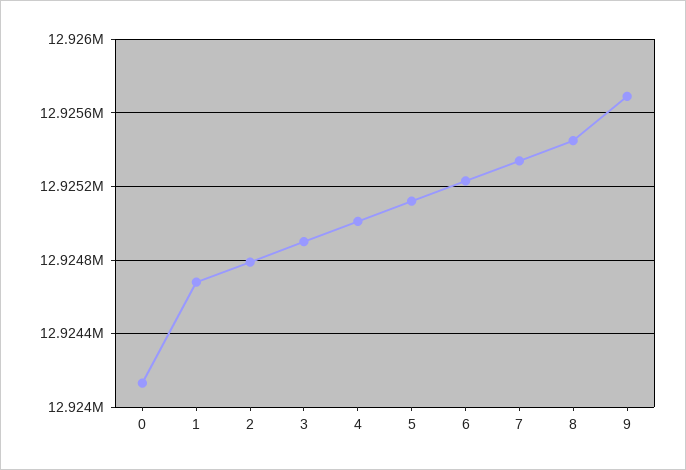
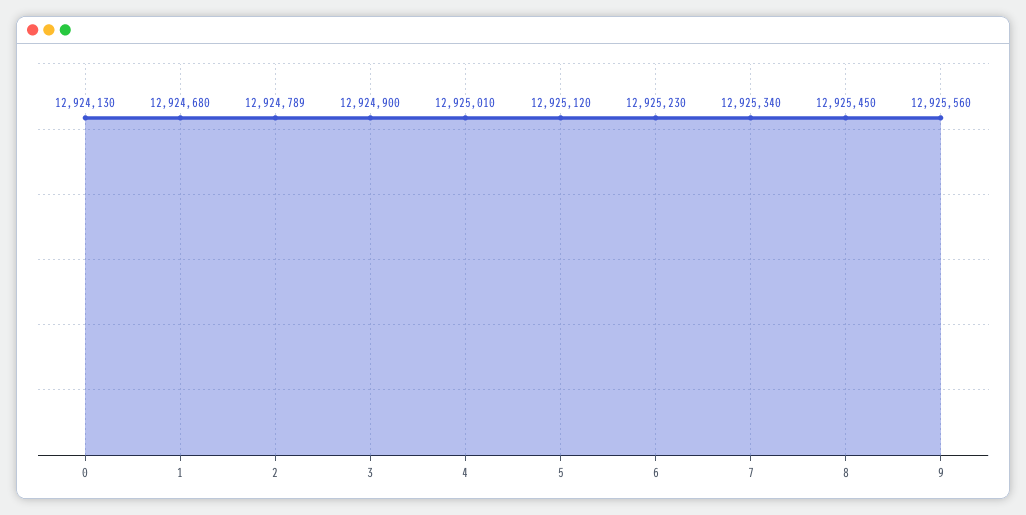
9: 12925700 -> 12925560

